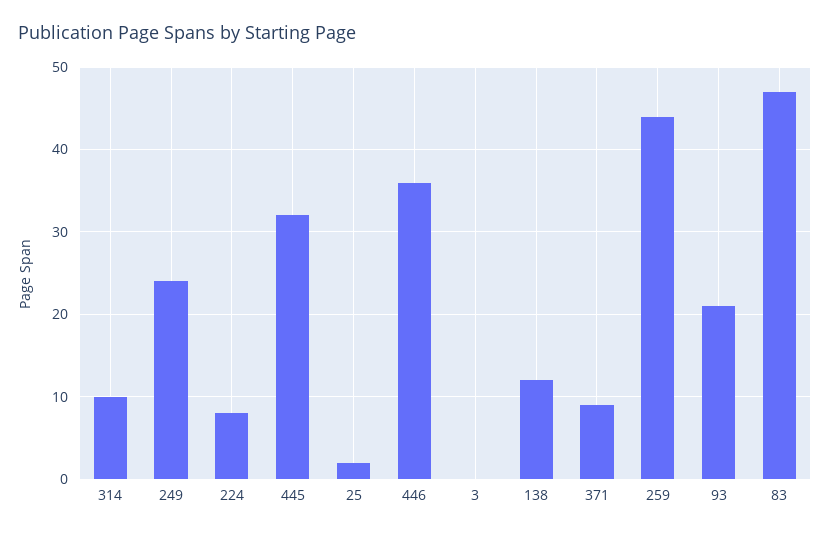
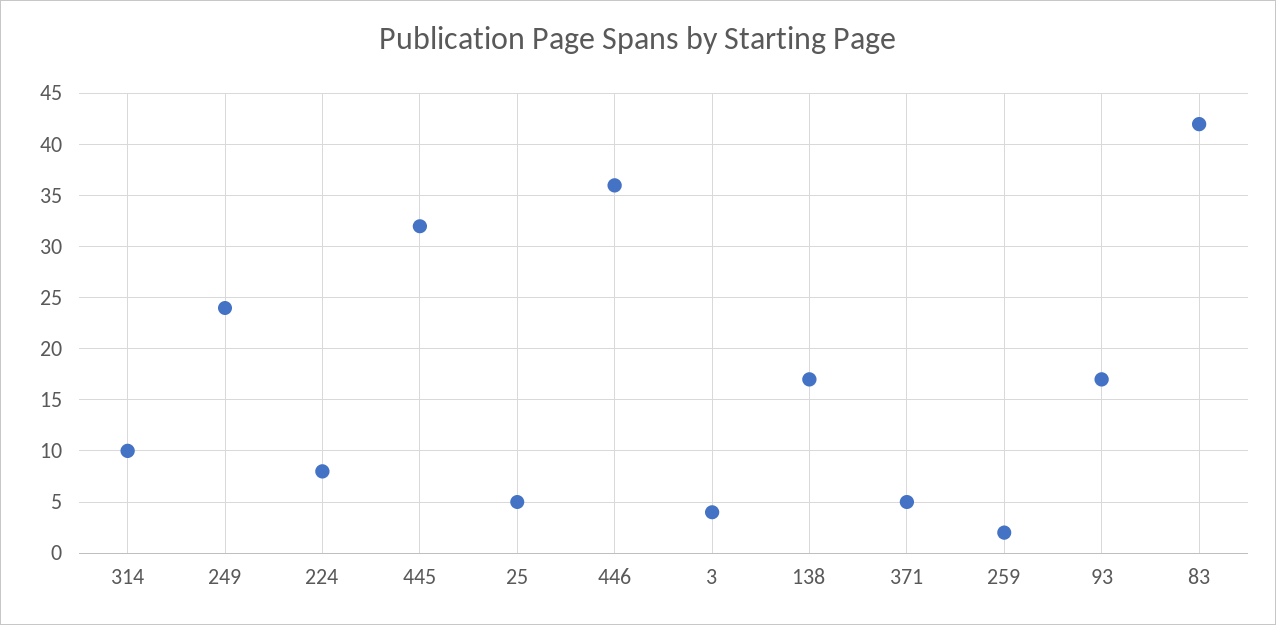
25: 2 -> 5
3: 0 -> 4
138: 12 -> 17
371: 9 -> 5
259: 44 -> 2
93: 21 -> 17
83: 47 -> 42

